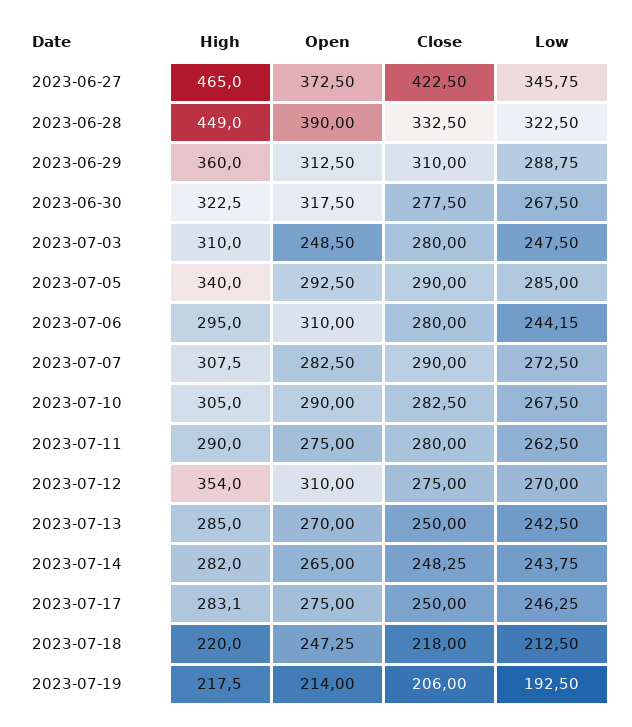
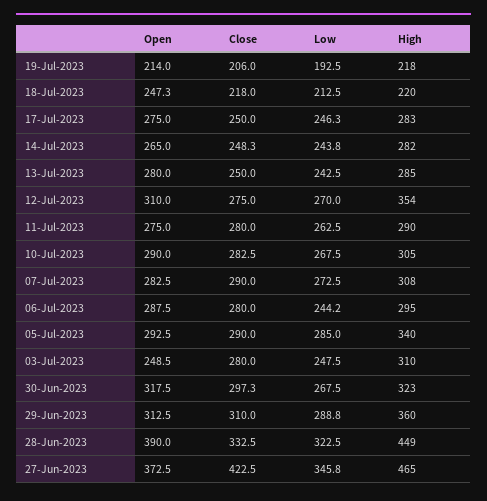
Close, 2023-06-30: 277.5 -> 297.3
Open, 2023-07-06: 310 -> 287.5
Open, 2023-07-13: 270 -> 280

